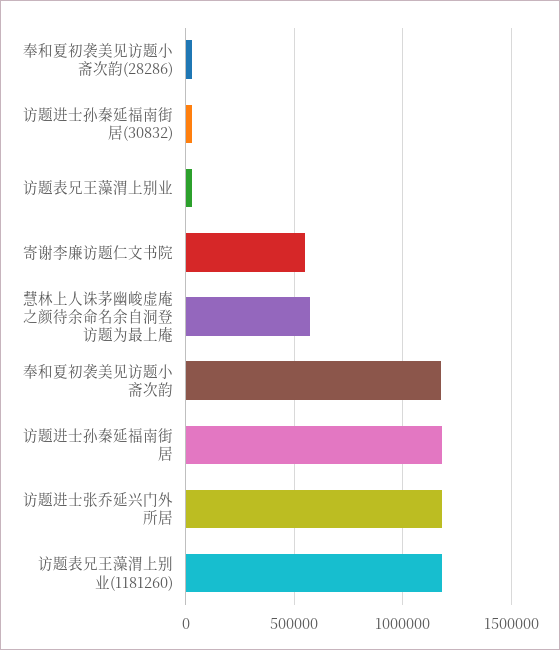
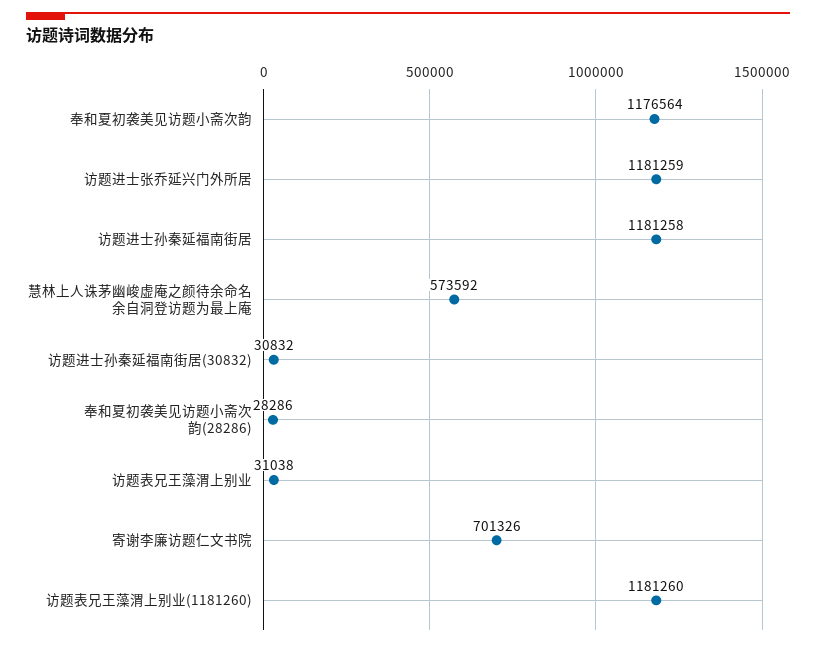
寄谢李廉访题仁文书院: 550000 -> 701326

